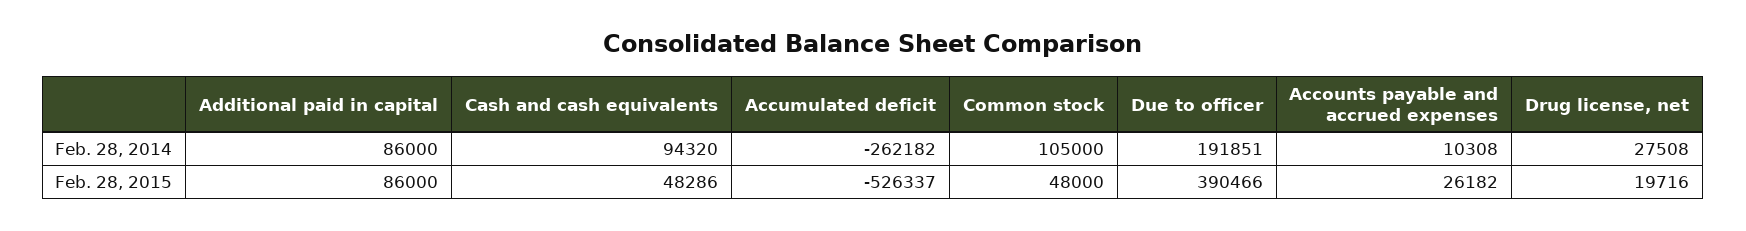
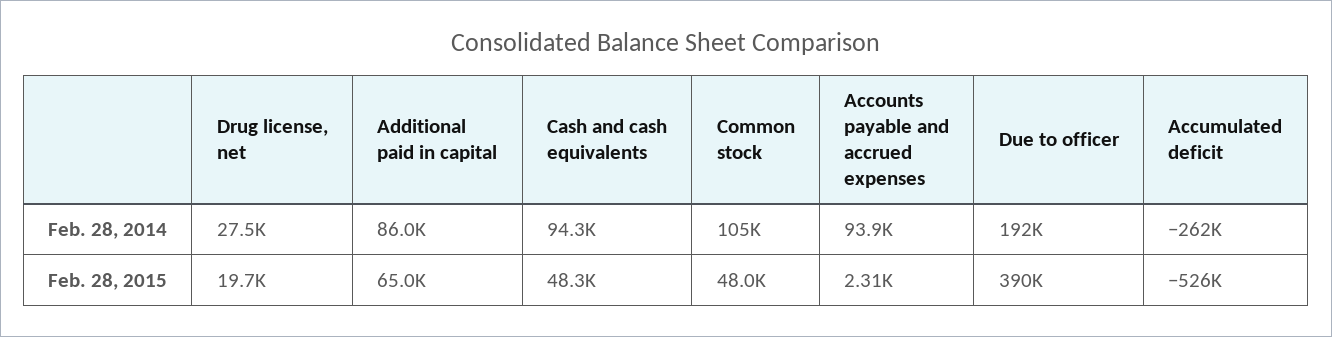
Accounts payable and accrued expenses, Feb. 28, 2014: 10308 -> 93900
Additional paid in capital, Feb. 28, 2015: 86000 -> 65000
Accounts payable and accrued expenses, Feb. 28, 2015: 26182 -> 2310

